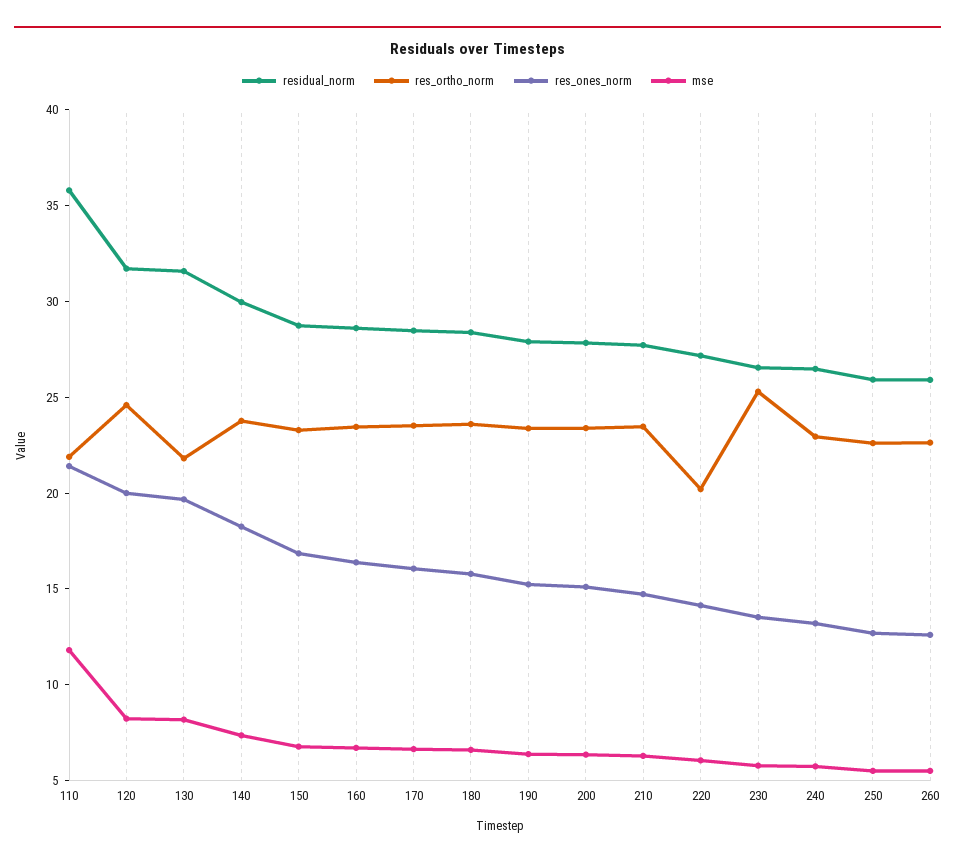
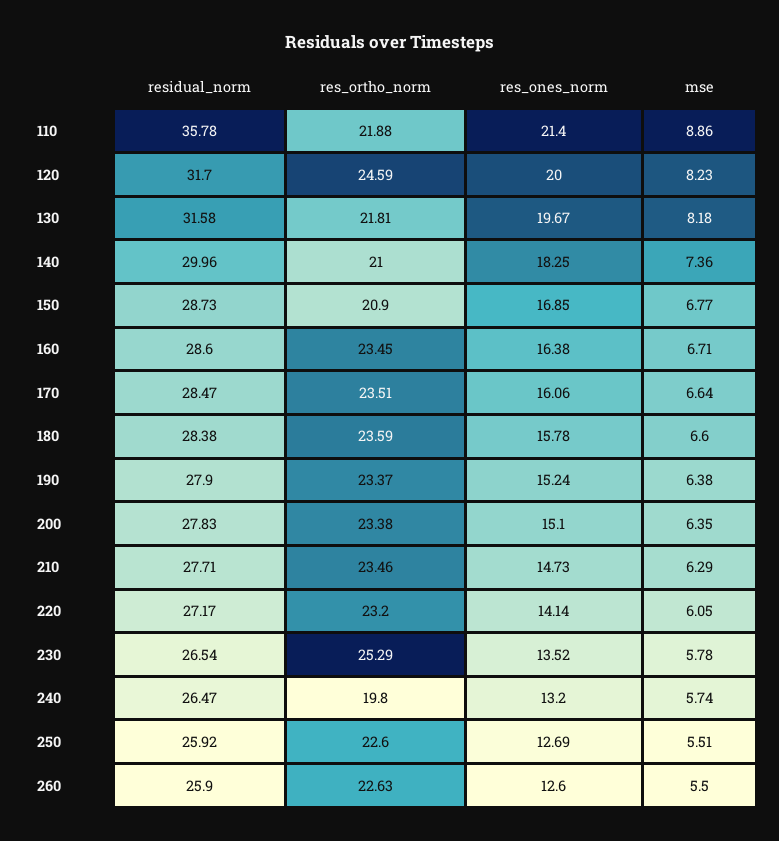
mse, 110: 12 -> 8.86
res_ortho_norm, 140: 24 -> 21
res_ortho_norm, 150: 23 -> 20.9
res_ortho_norm, 220: 20 -> 23.2
res_ortho_norm, 240: 23 -> 19.8

